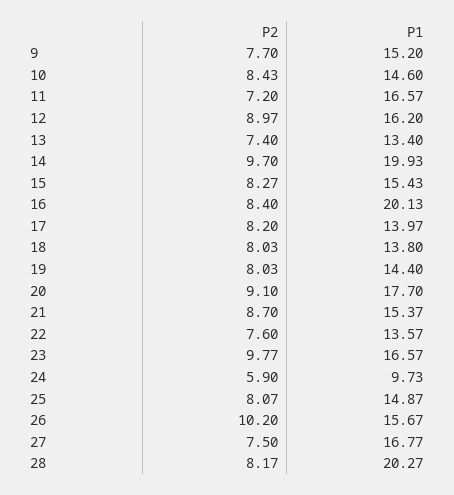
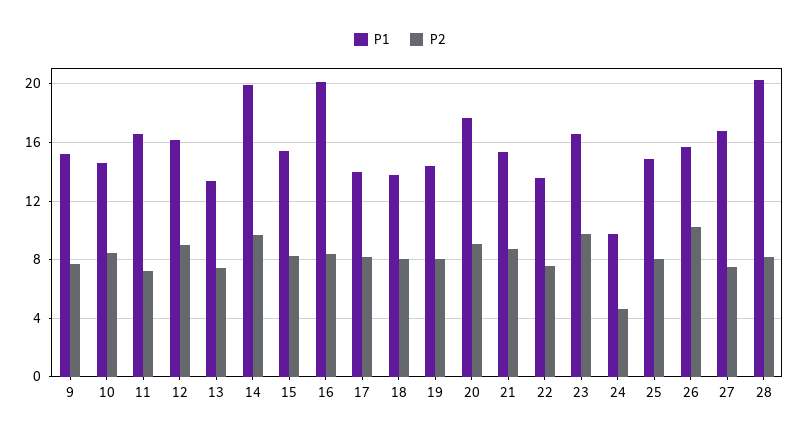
P2, 24: 5.9 -> 4.5

